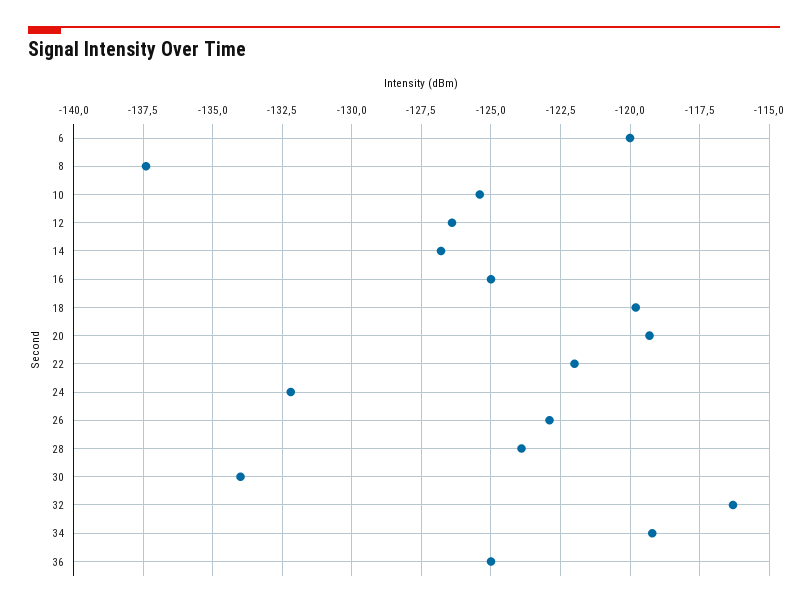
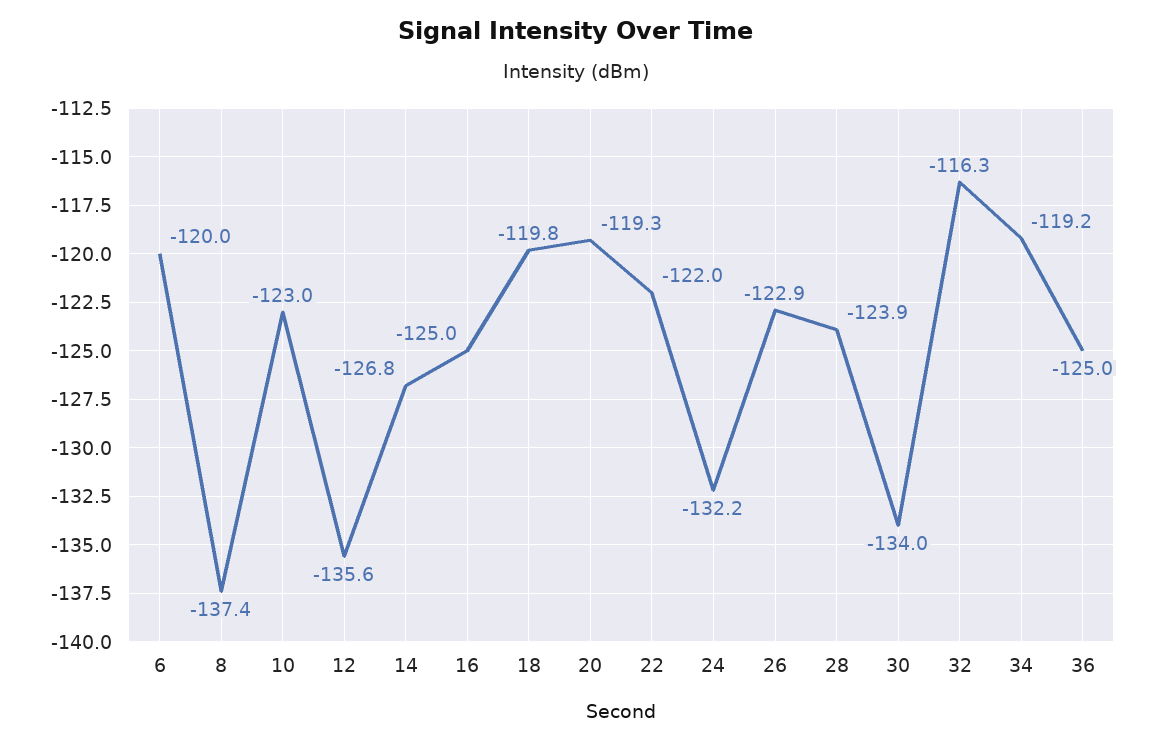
10: -125.5 -> -123
12: -126.5 -> -135.6

